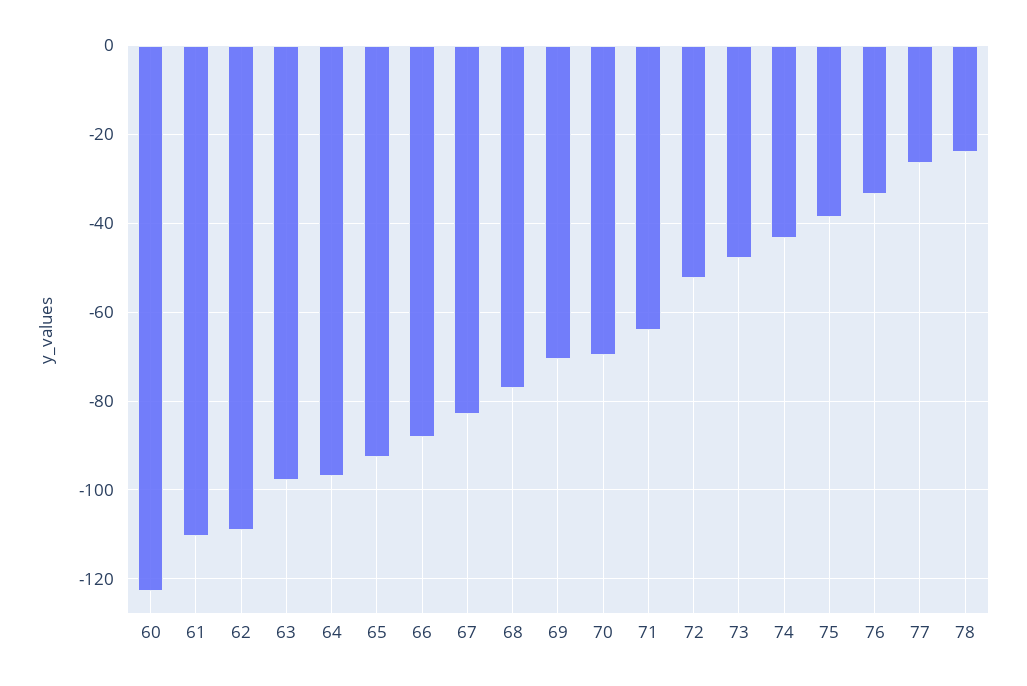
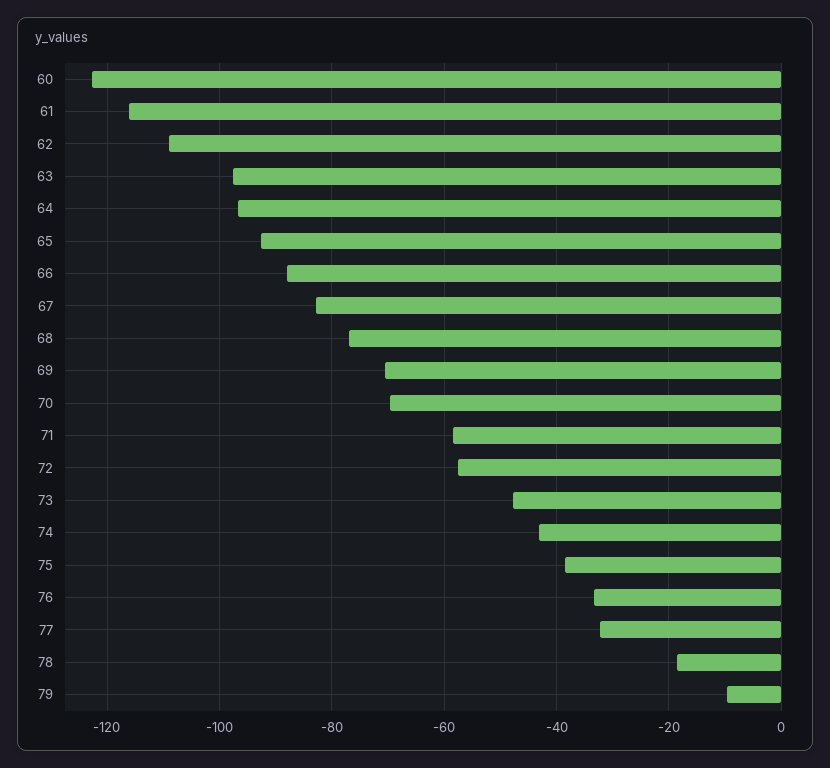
61: -110 -> -116
71: -64 -> -58
72: -52 -> -58
77: -26 -> -32
78: -24 -> -18
79: none -> -10

